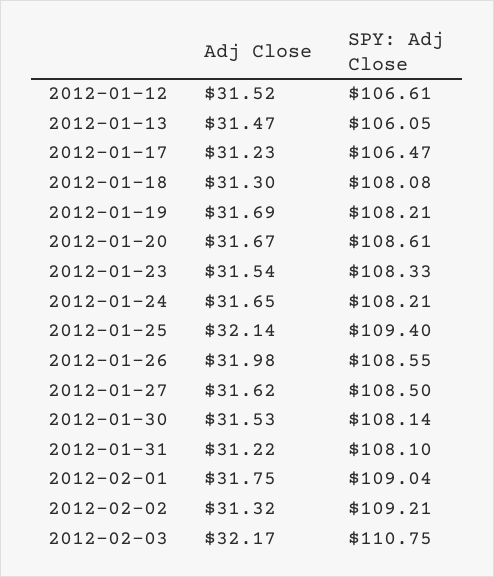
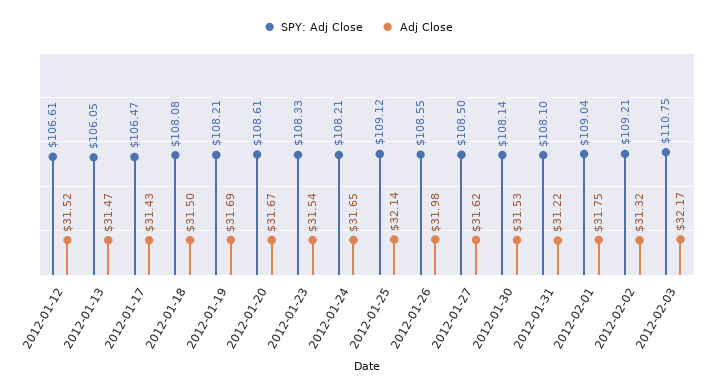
Adj Close, 2012-01-17: 31.23 -> 31.43
Adj Close, 2012-01-18: 31.3 -> 31.5
SPY: Adj Close, 2012-01-25: 109.4 -> 109.12

